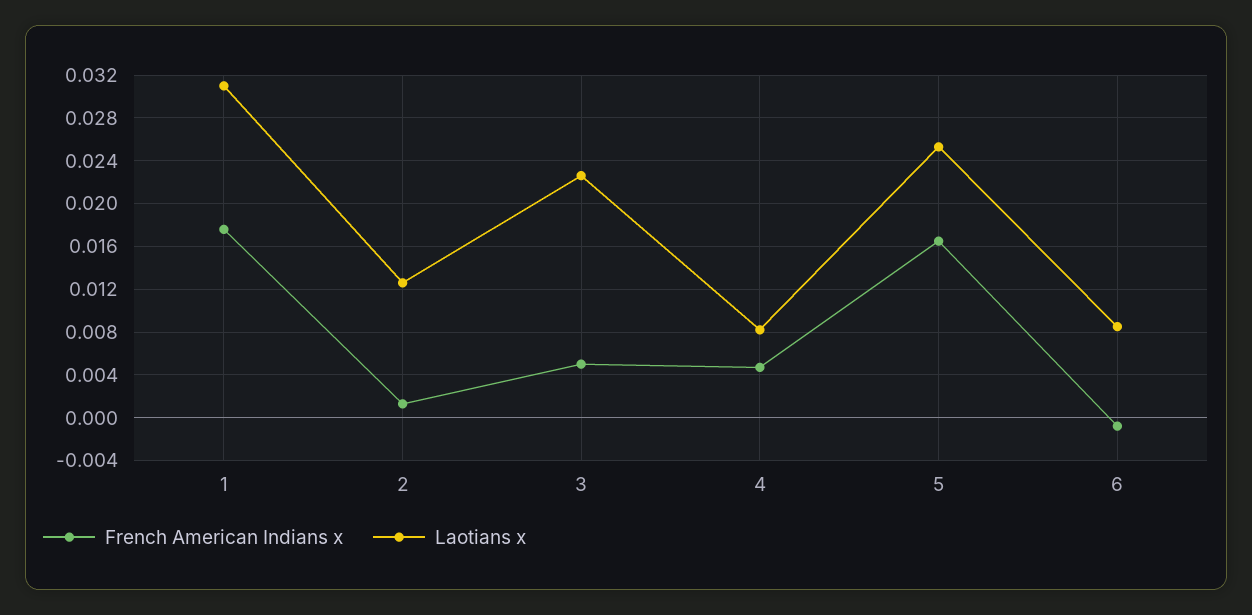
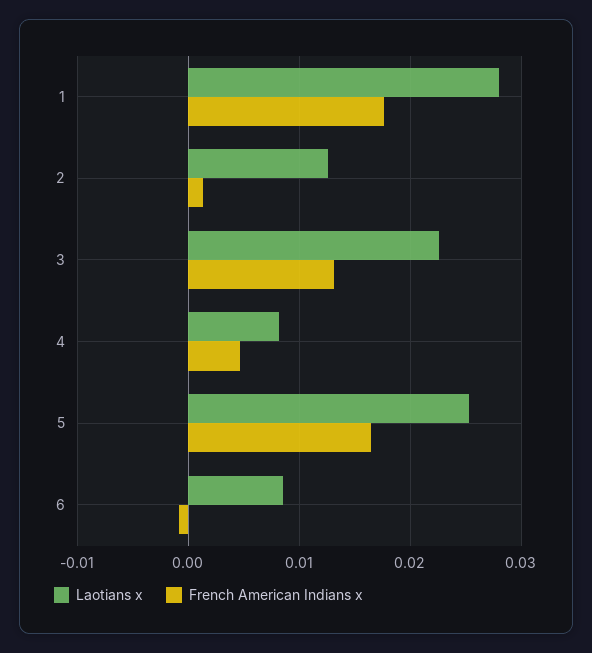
Laotians x, 1: 0.031 -> 0.028
French American Indians x, 3: 0.005 -> 0.013

